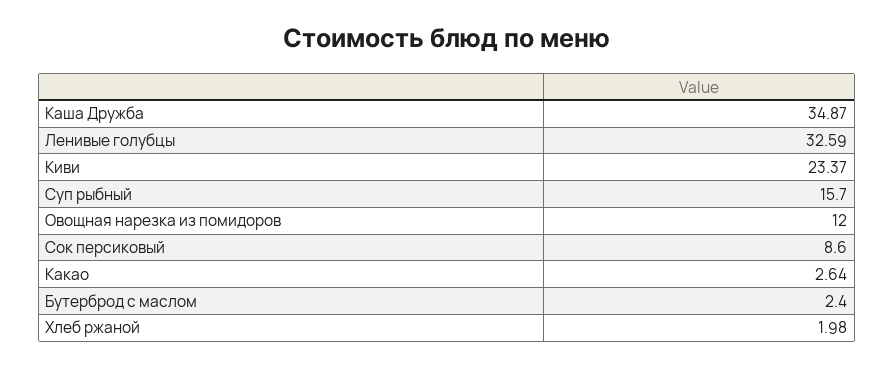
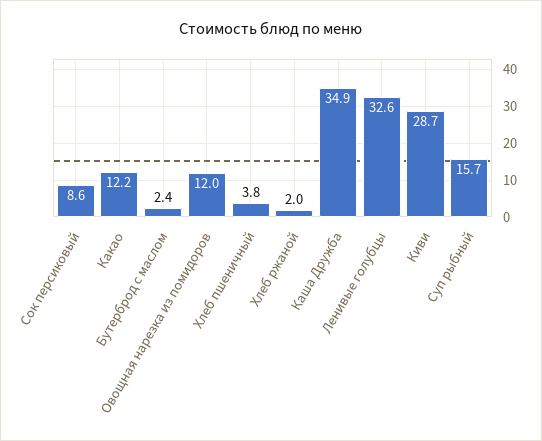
Киви: 23.37 -> 28.7
Какао: 2.64 -> 12.2
Хлеб пшеничный: none -> 3.8

